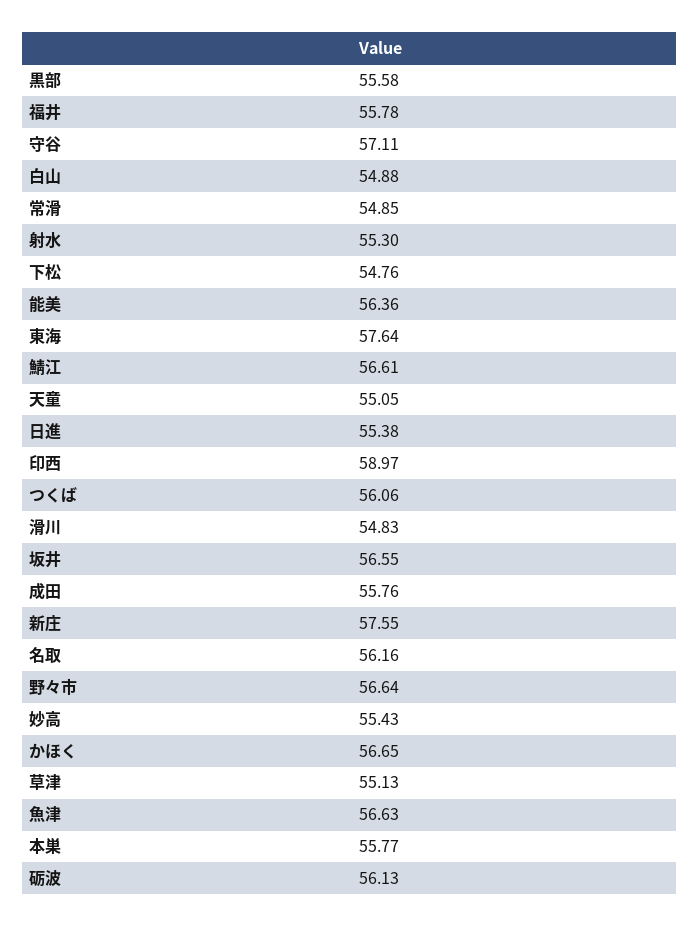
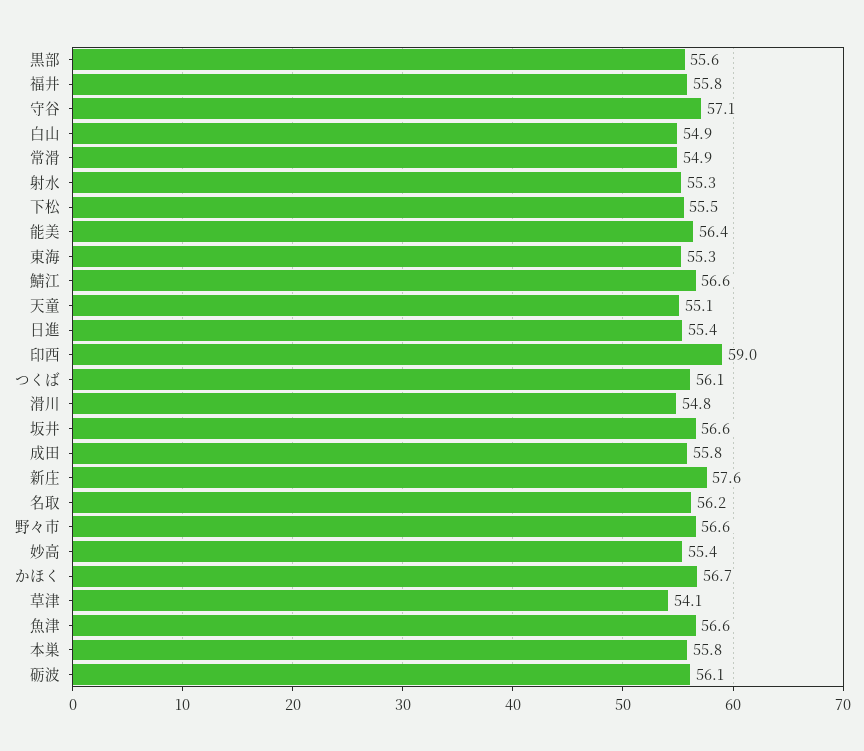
下松: 54.76 -> 55.5
東海: 57.64 -> 55.3
草津: 55.13 -> 54.1

